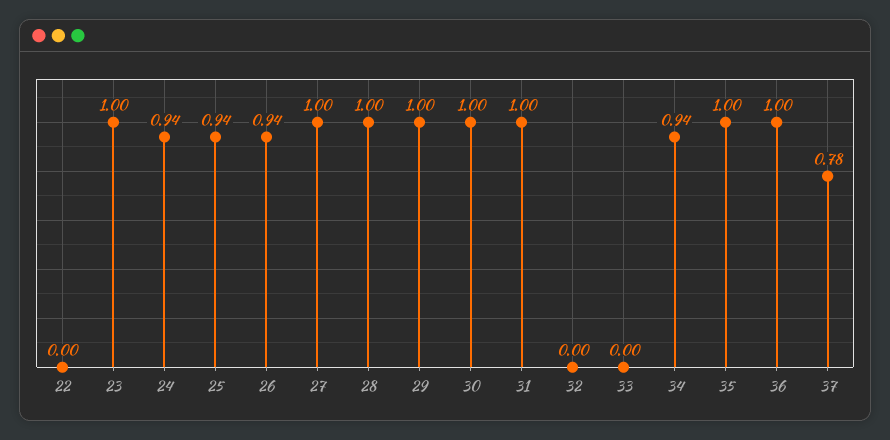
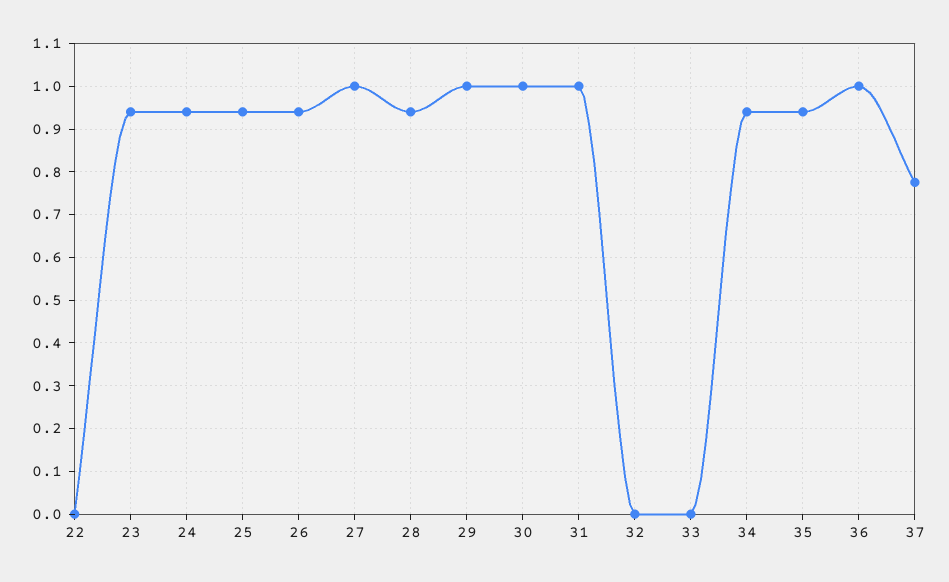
23: 1 -> 0.94
28: 1 -> 0.94
35: 1 -> 0.94

